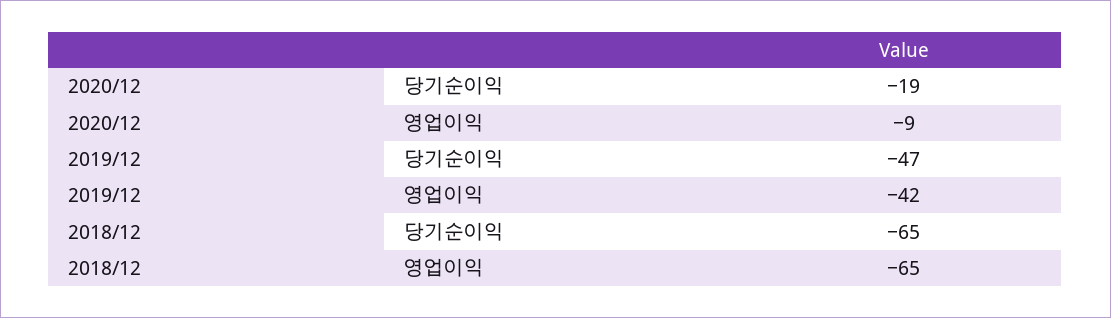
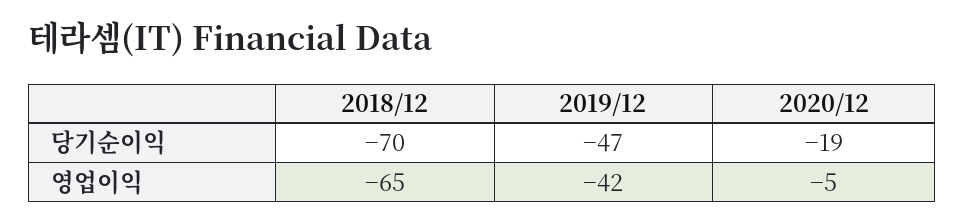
2020/12, 영업이익: -9 -> -5
2018/12, 당기순이익: -65 -> -70

